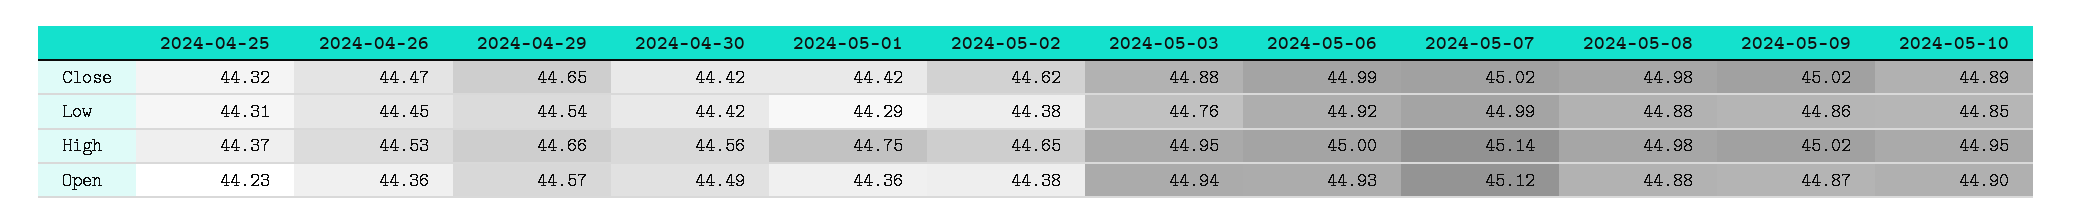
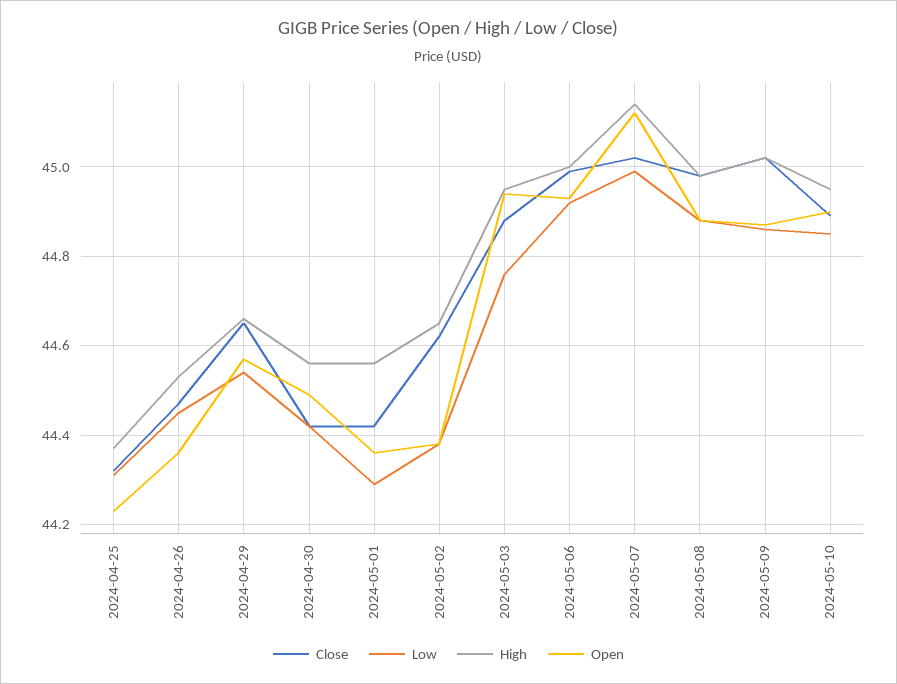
High, 2024-05-01: 44.75 -> 44.55

